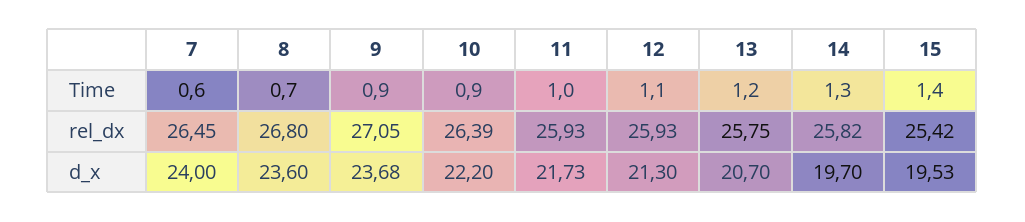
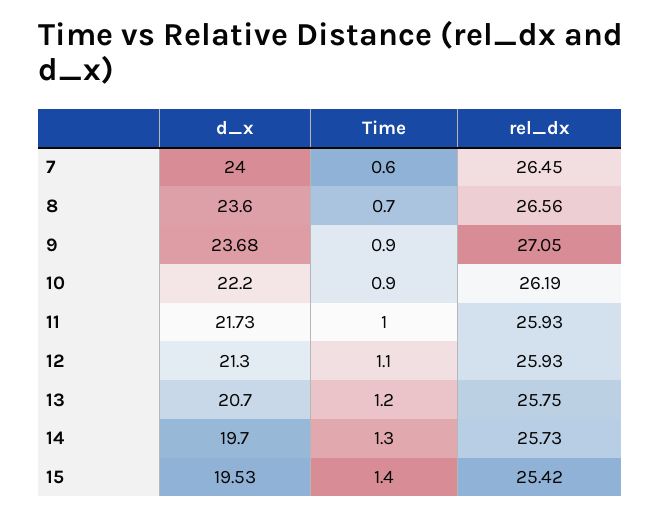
8, rel_dx: 26.8 -> 26.56
10, rel_dx: 26.39 -> 26.19
14, rel_dx: 25.82 -> 25.73

